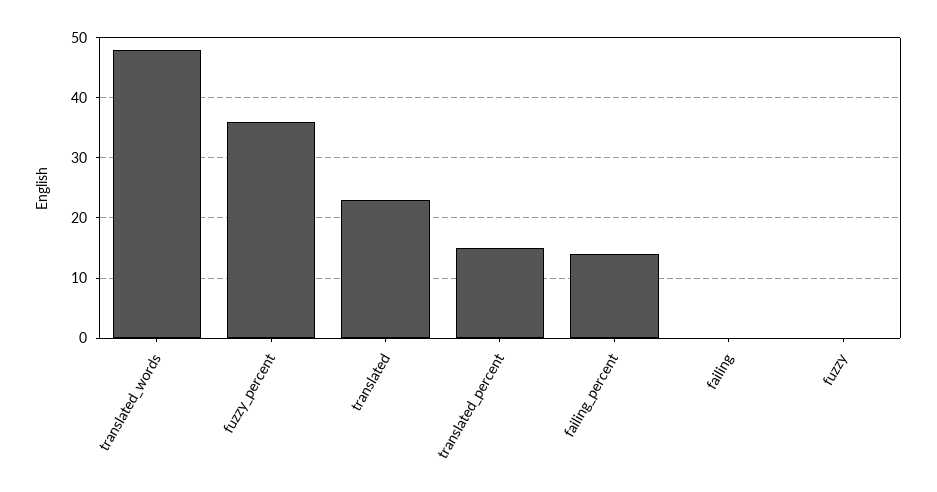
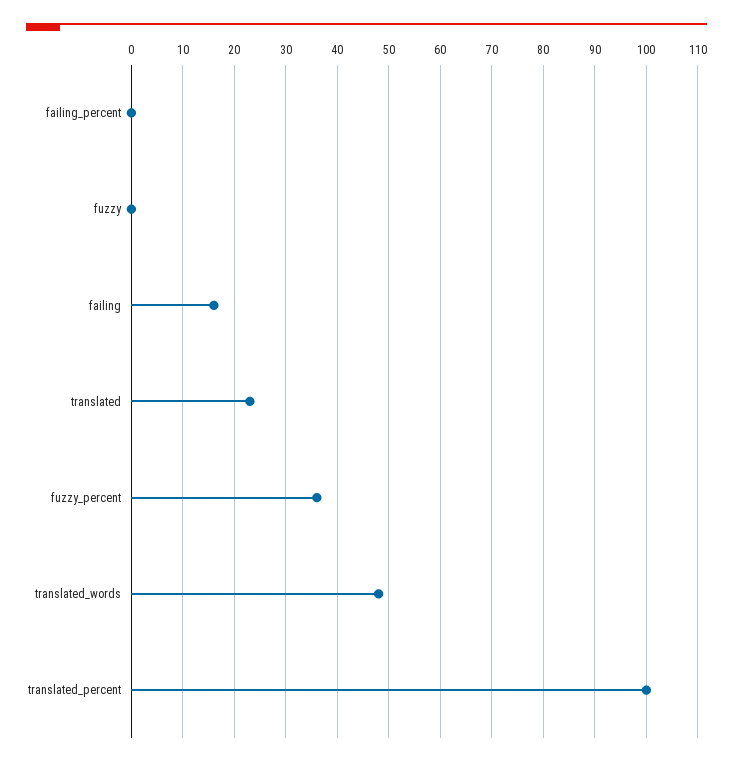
translated_percent: 15 -> 100
failing_percent: 14 -> 0
failing: 0 -> 15

